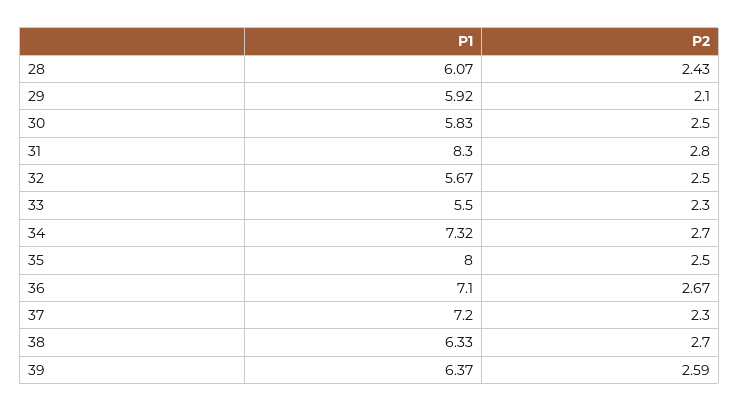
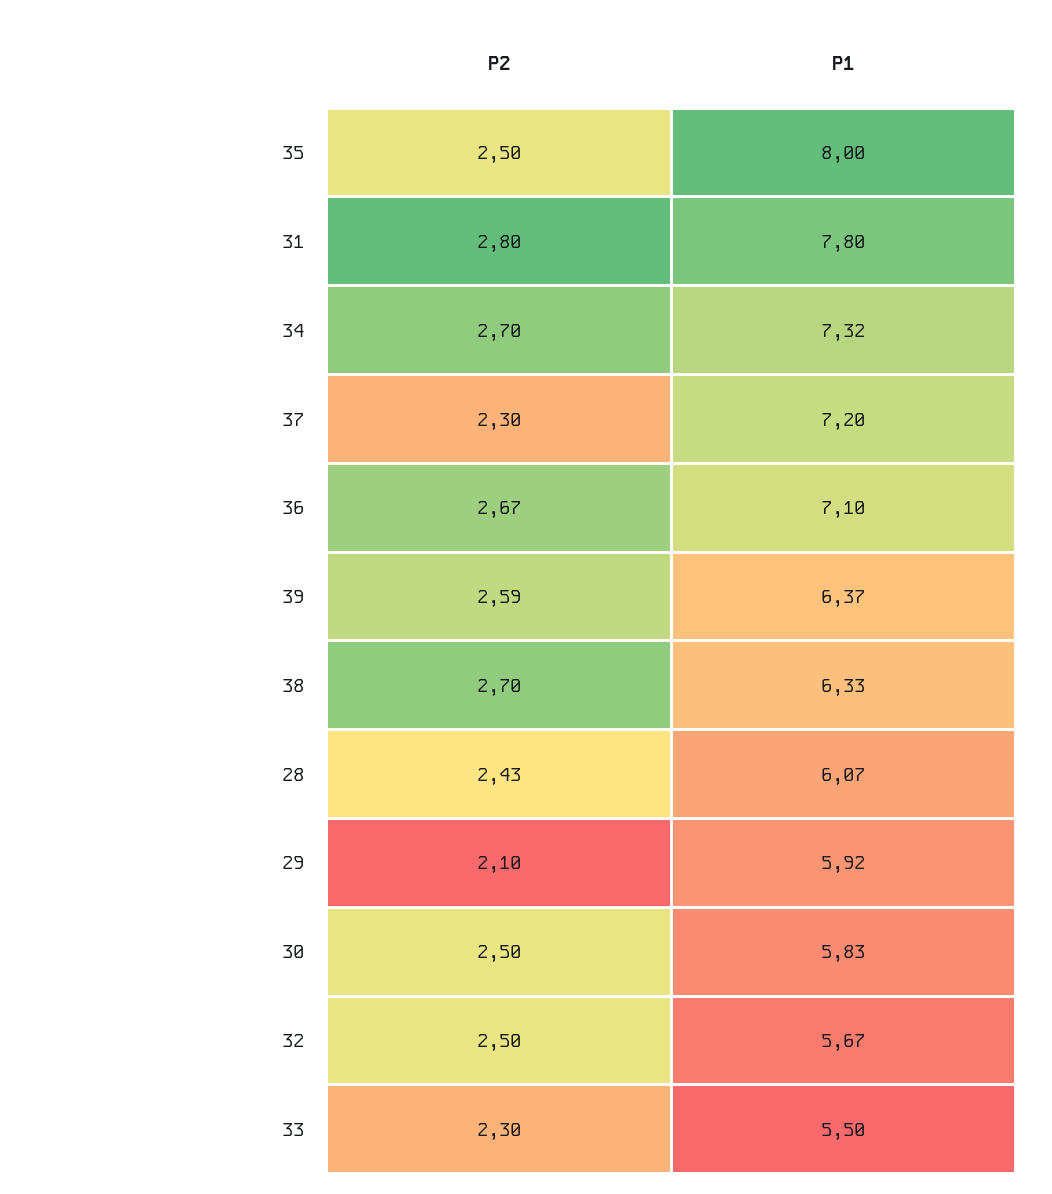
P1, 31: 8.3 -> 7.8

